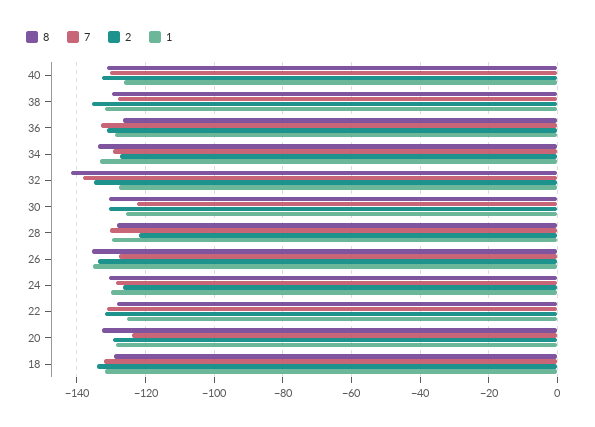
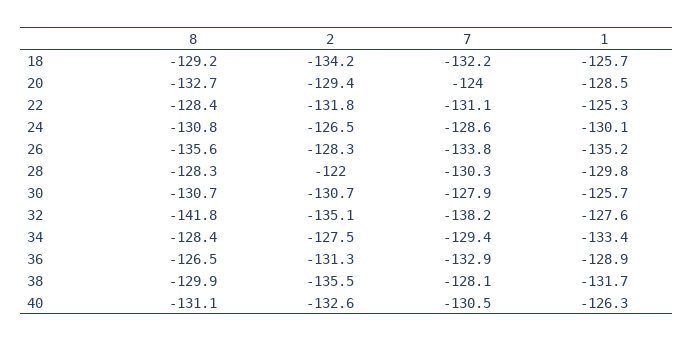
8, 34: -134 -> -128.4
7, 30: -122 -> -127.9
7, 26: -128 -> -133.8
2, 26: -134 -> -128.3
1, 18: -132 -> -125.7

